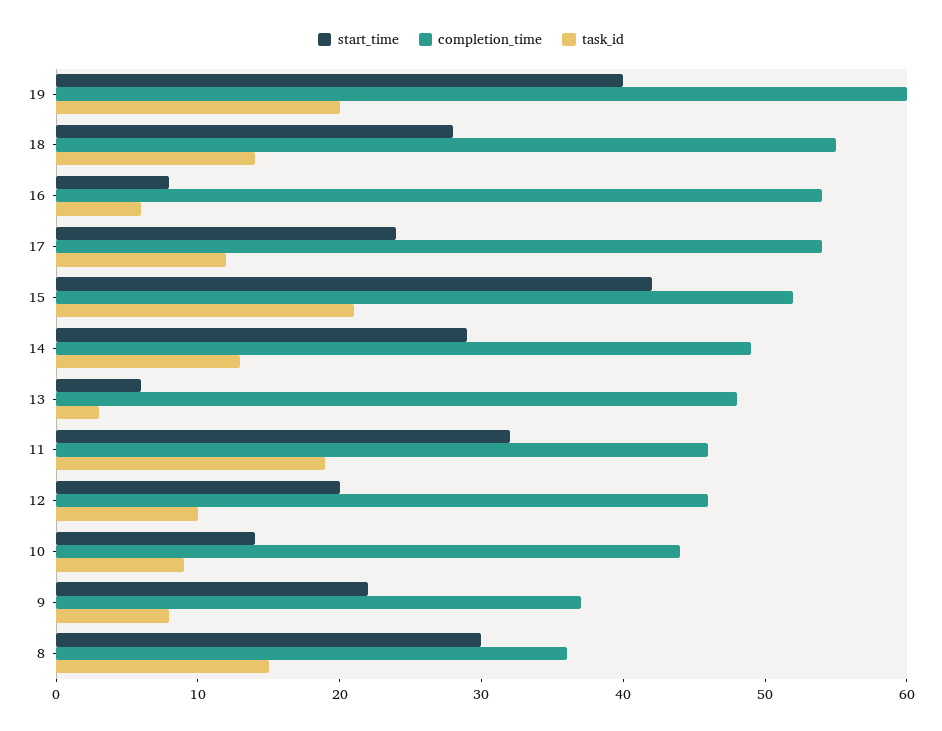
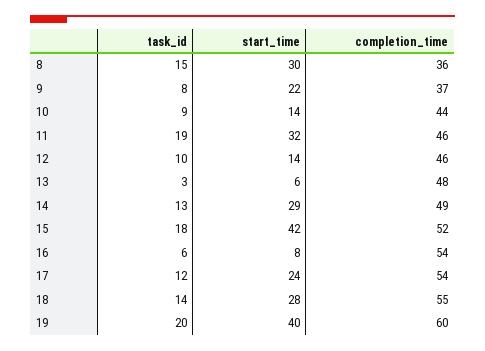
task_id, 15: 21 -> 18
start_time, 12: 20 -> 14

